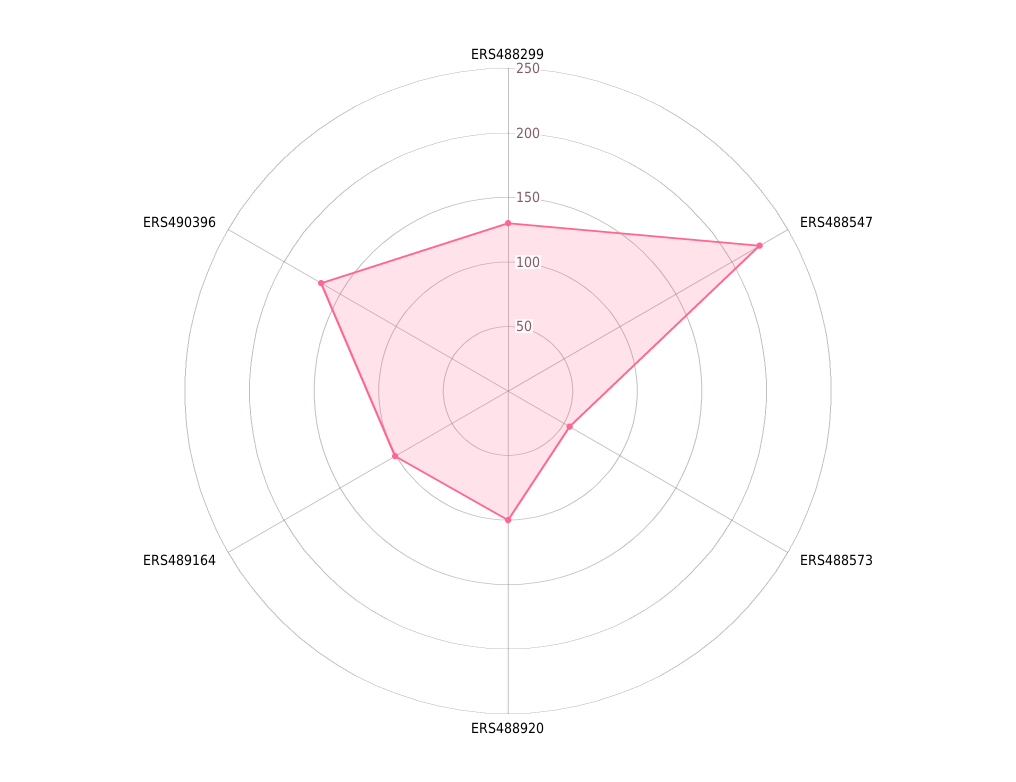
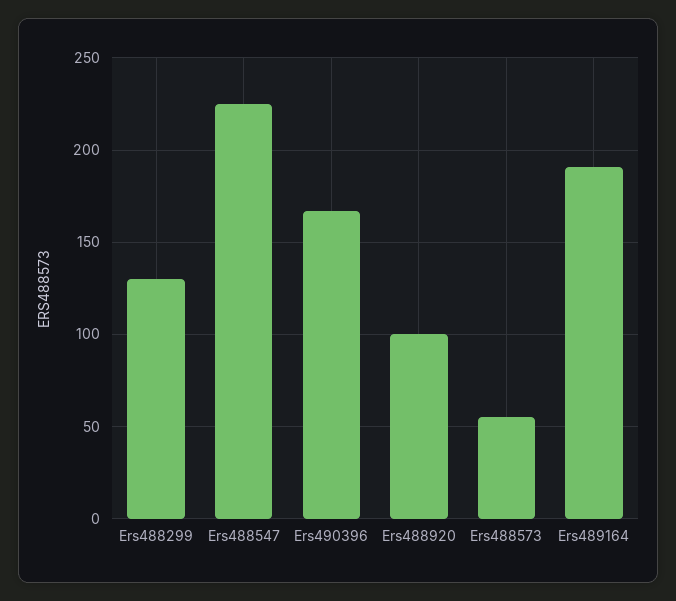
ERS489164: 100 -> 190

